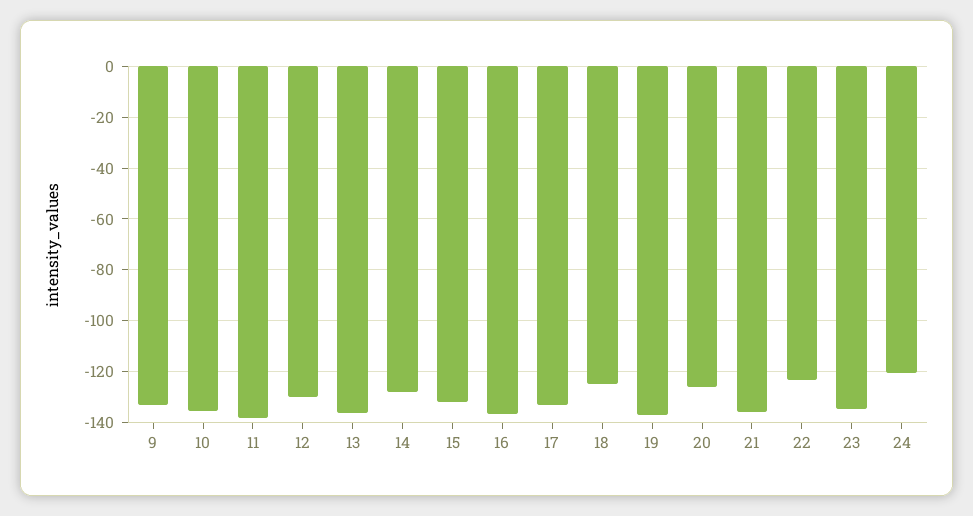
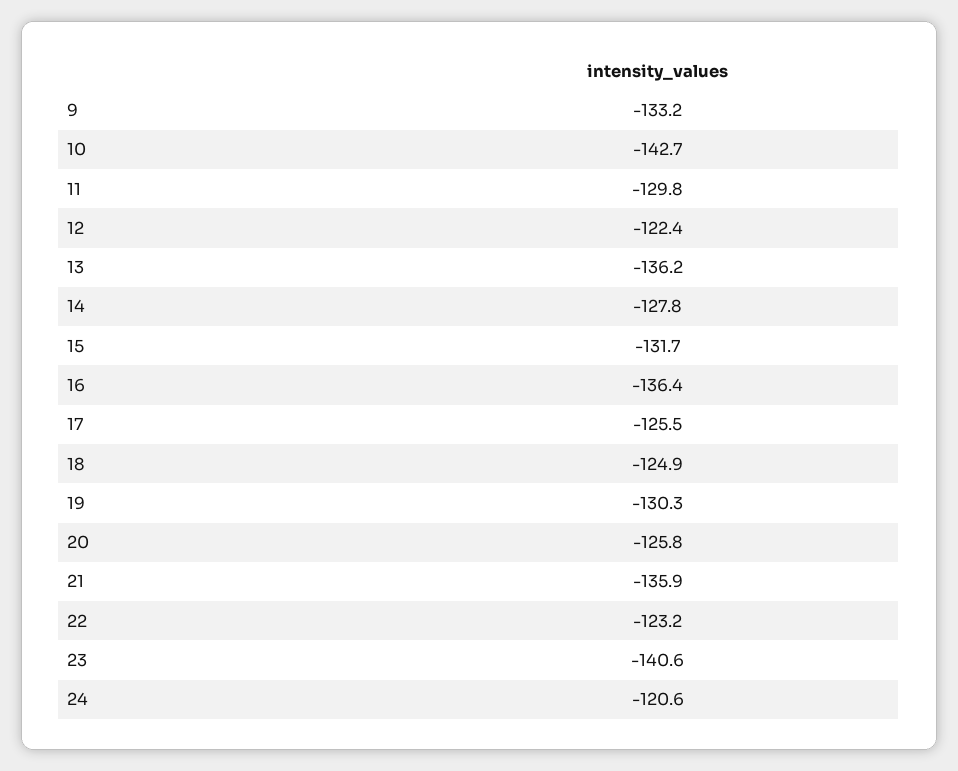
10: -135 -> -142.7
11: -137.5 -> -129.8
12: -130 -> -122.4
17: -132.5 -> -125.5
19: -137.5 -> -130.3
23: -135 -> -140.6

